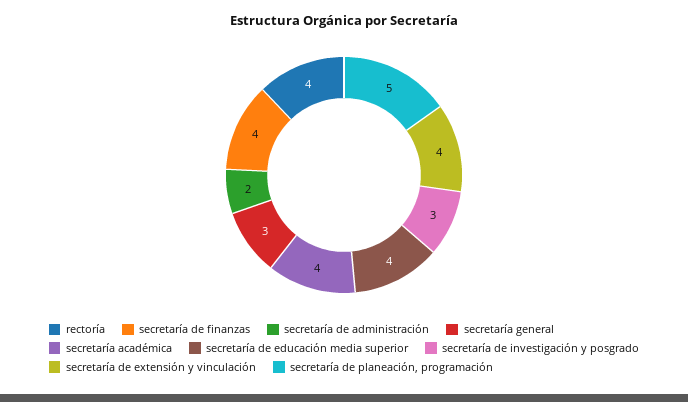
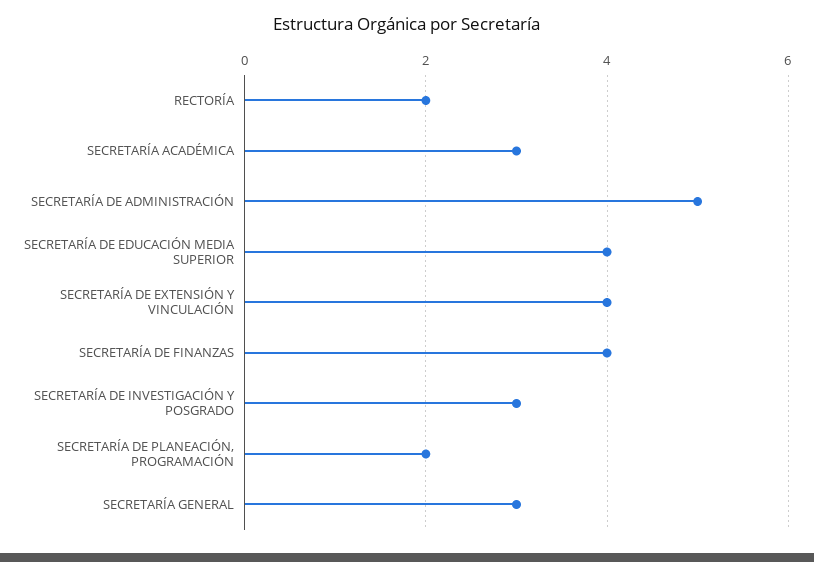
rectoría: 4 -> 2
secretaría de administración: 2 -> 5
secretaría académica: 4 -> 3
secretaría de planeación, programación: 5 -> 2

